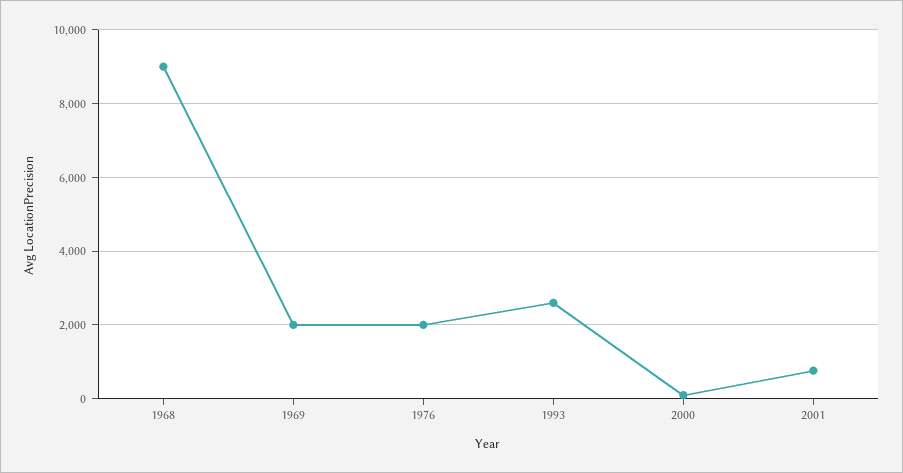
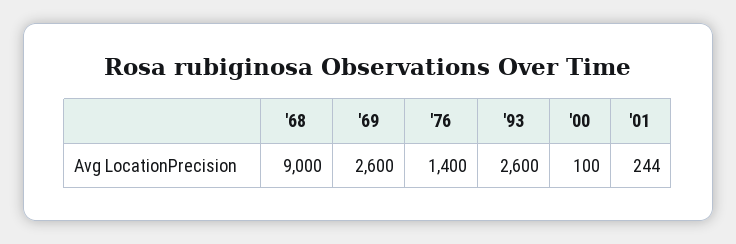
1969: 2000 -> 2600
1976: 2000 -> 1400
2001: 800 -> 244

